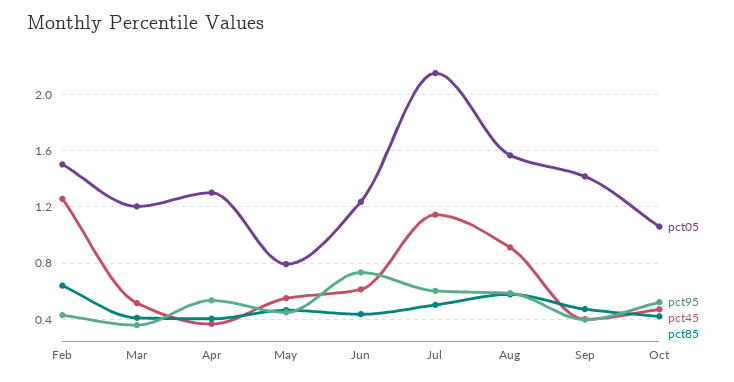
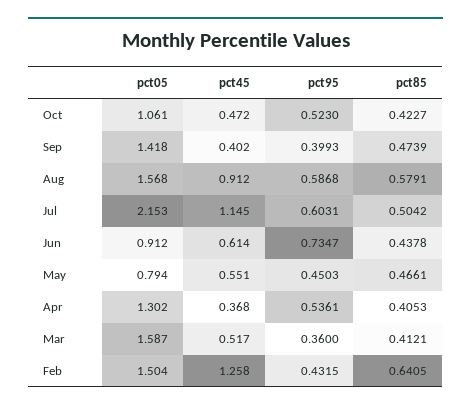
pct05, Mar: 1.2 -> 1.587
pct05, Jun: 1.25 -> 0.912

